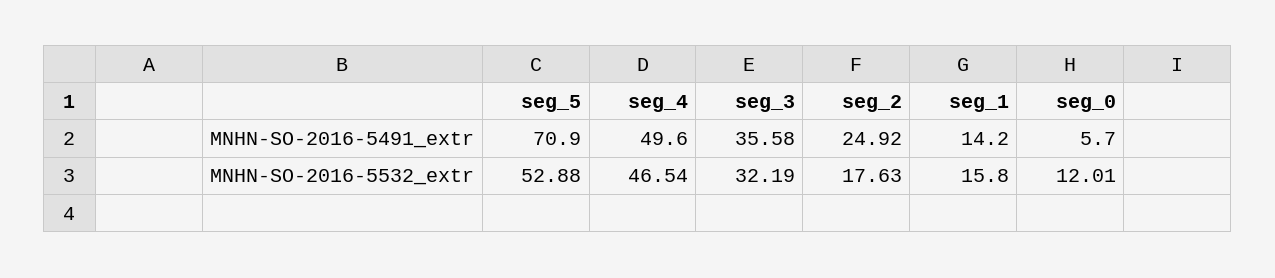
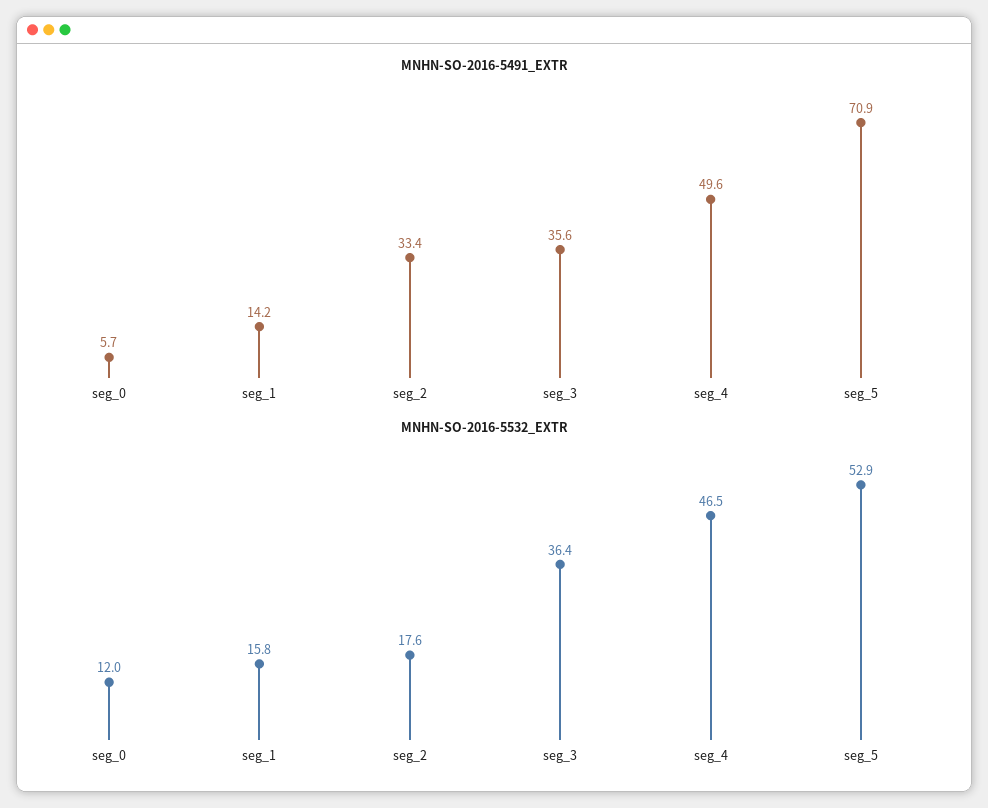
MNHN-SO-2016-5491_extr, seg_2: 24.92 -> 33.4
MNHN-SO-2016-5532_extr, seg_3: 32.19 -> 36.4

